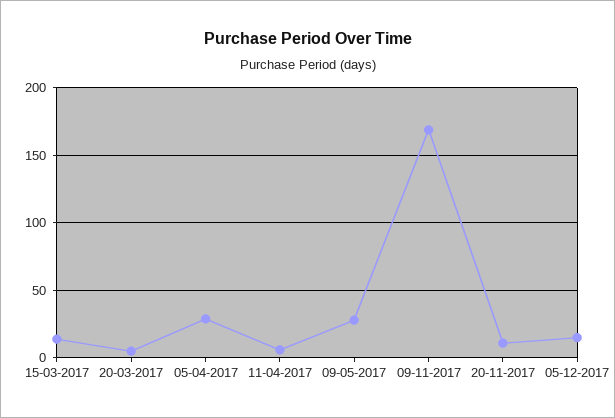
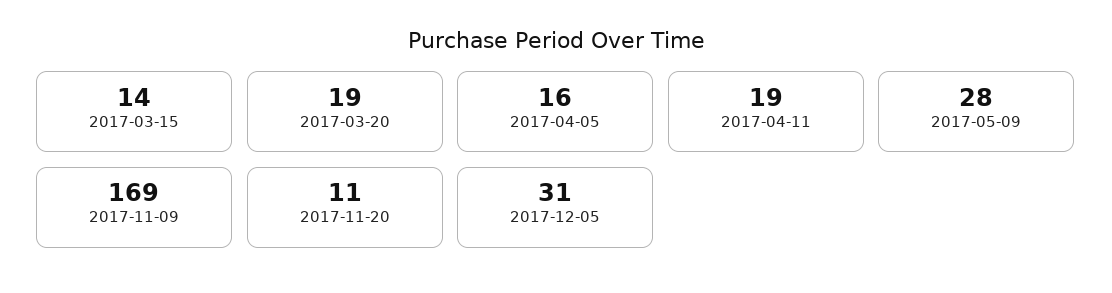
20-03-2017: 5 -> 19
05-04-2017: 30 -> 16
11-04-2017: 5 -> 19
05-12-2017: 15 -> 31

